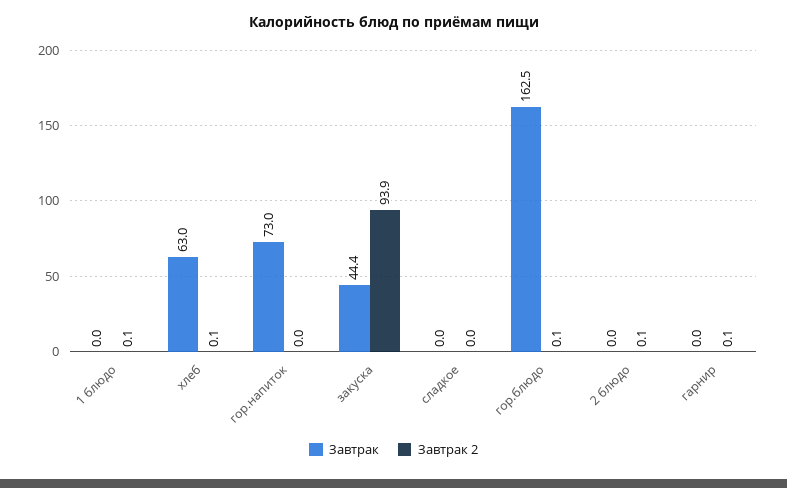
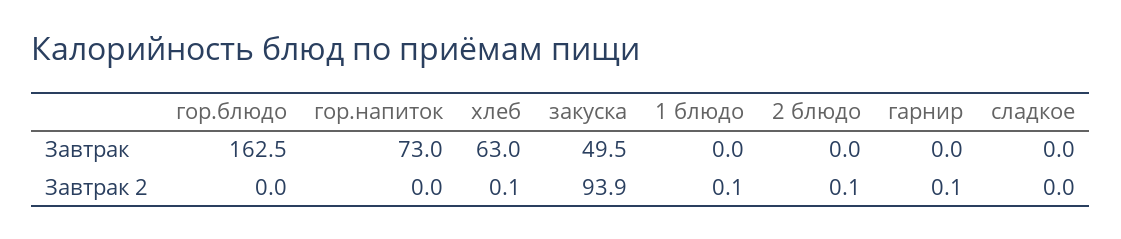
Завтрак, закуска: 44.4 -> 49.5
Завтрак 2, гор.блюдо: 0.1 -> 0

